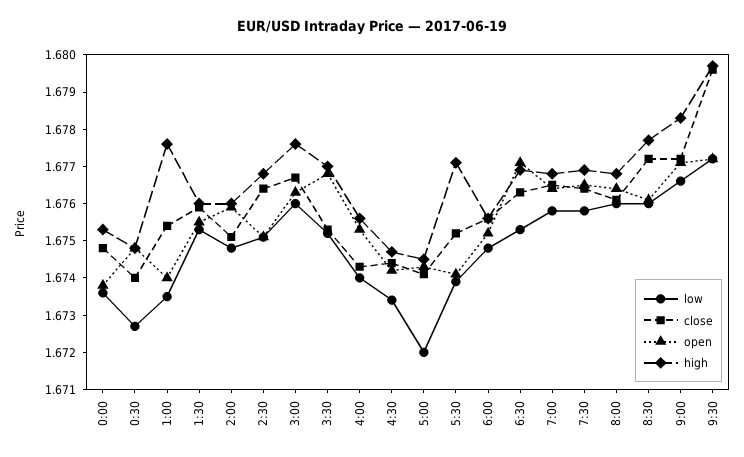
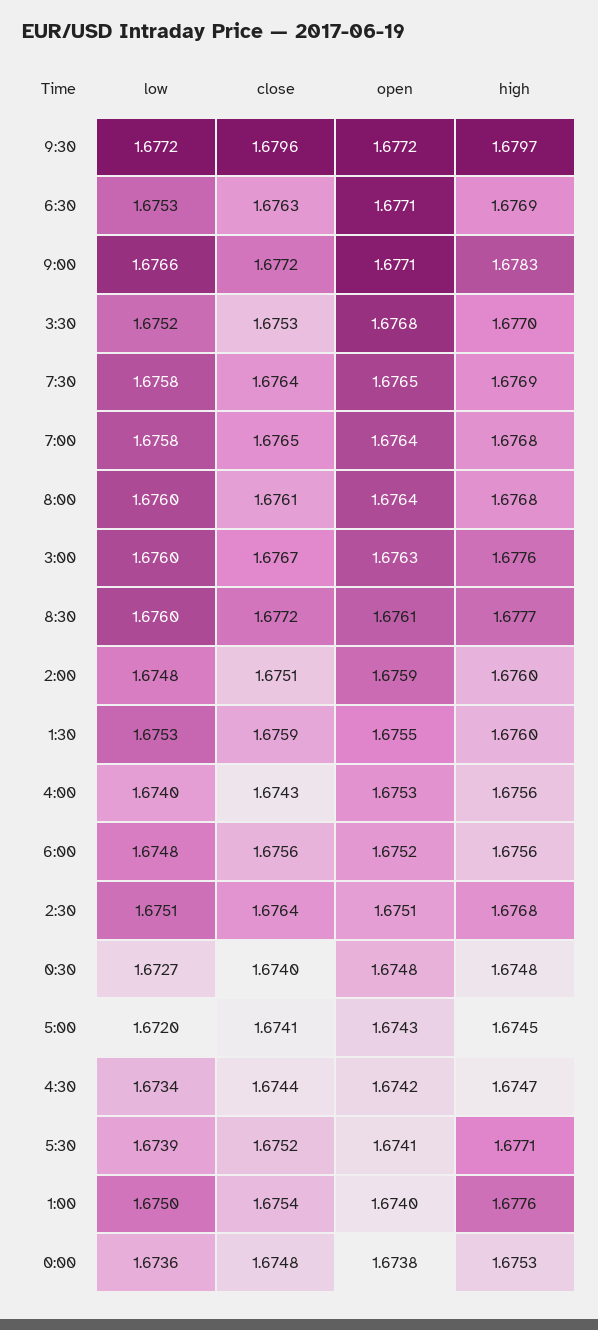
low, 1:00: 1.6735 -> 1.675

